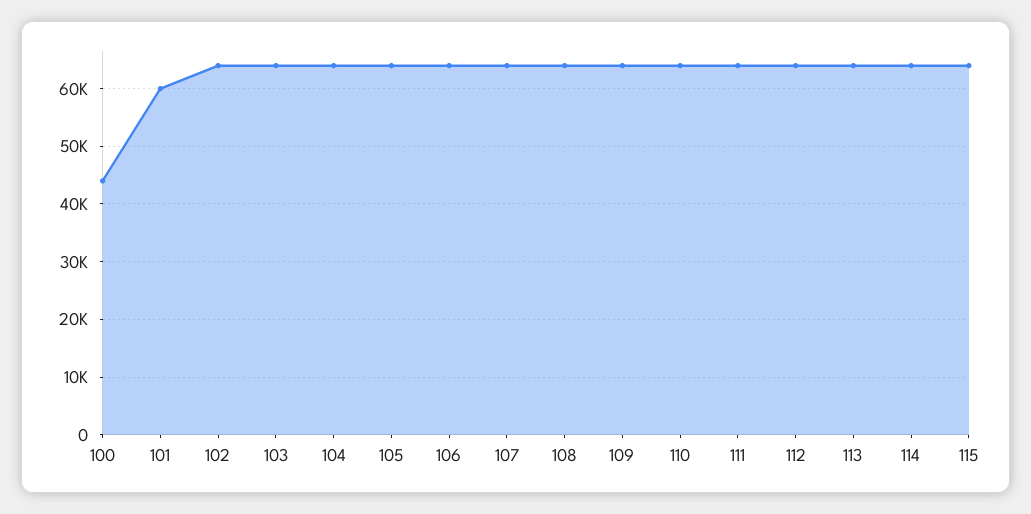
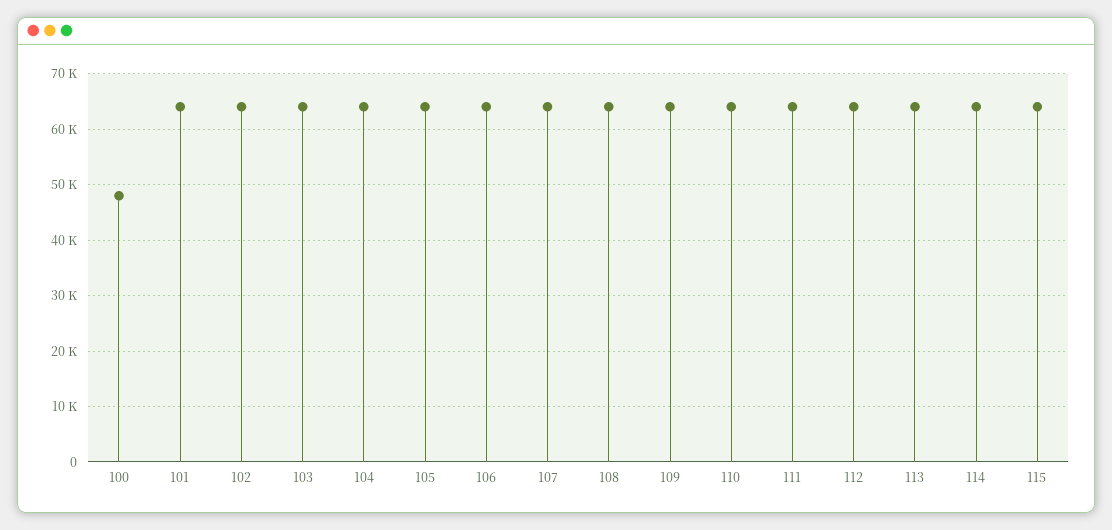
100: 44000 -> 48000
101: 60000 -> 64000

